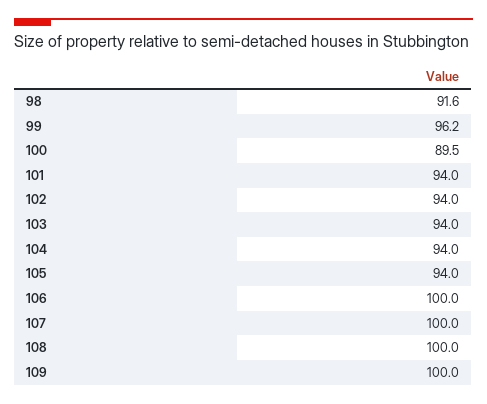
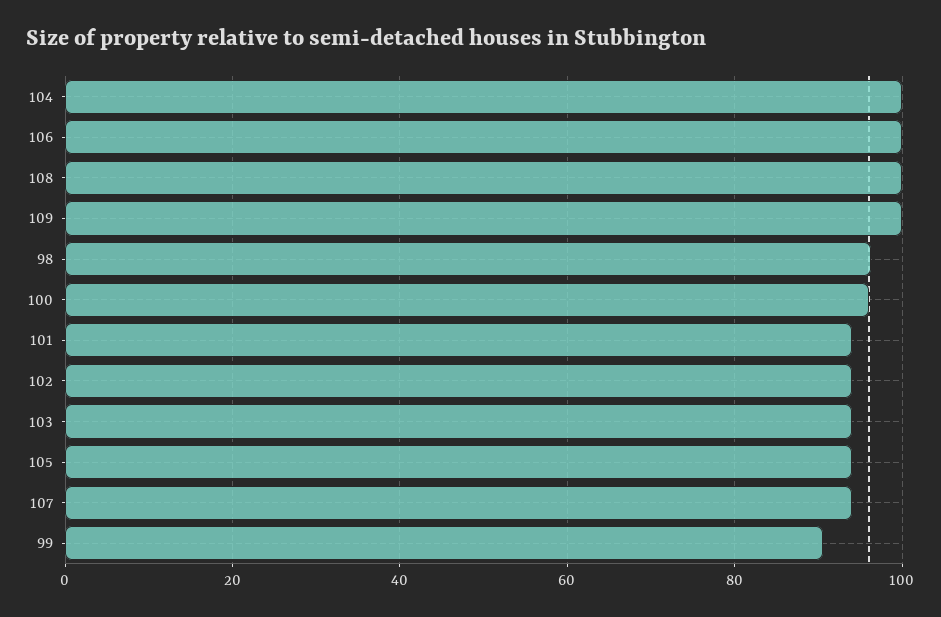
98: 91.6 -> 96
99: 96.2 -> 90
100: 89.5 -> 96
104: 94 -> 100
107: 100 -> 94

